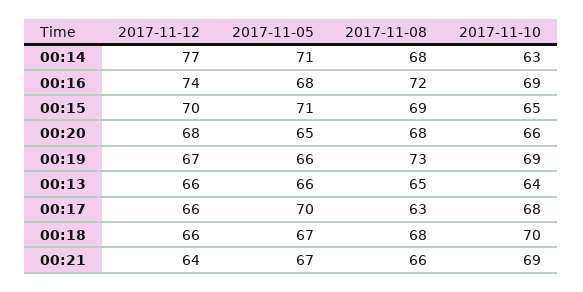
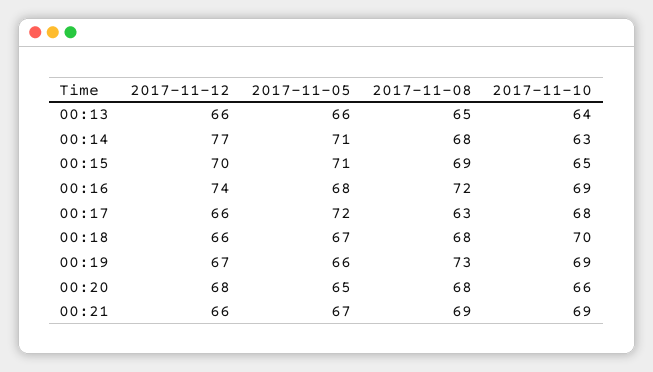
2017-11-05, 00:17: 70 -> 72
2017-11-12, 00:21: 64 -> 66
2017-11-08, 00:21: 66 -> 69

